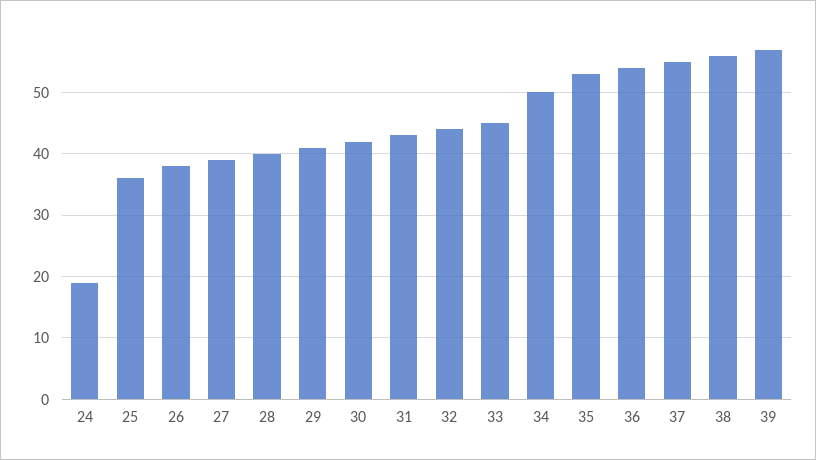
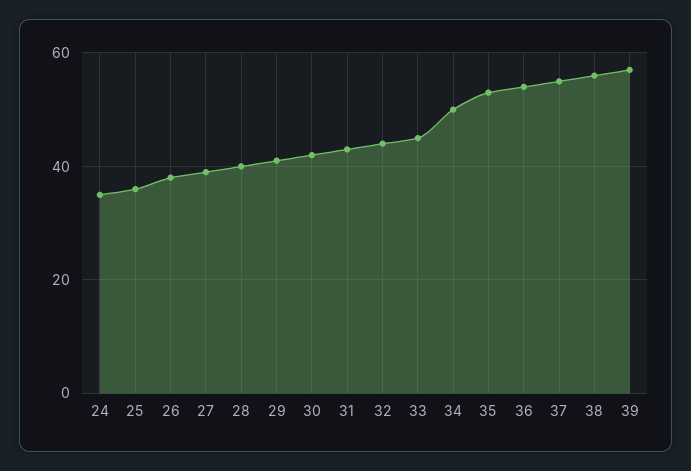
24: 19 -> 35

